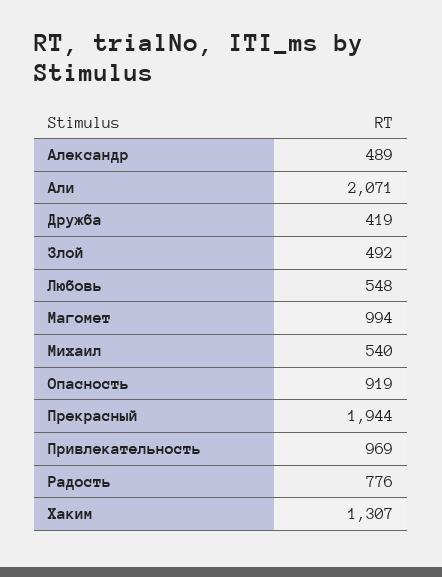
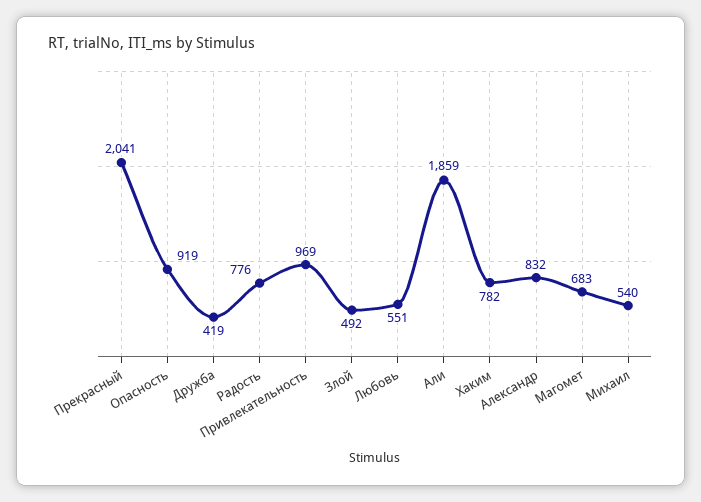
Александр: 489 -> 832
Али: 2071 -> 1859
Любовь: 548 -> 551
Магомет: 994 -> 683
Прекрасный: 1944 -> 2041
Хаким: 1307 -> 782

